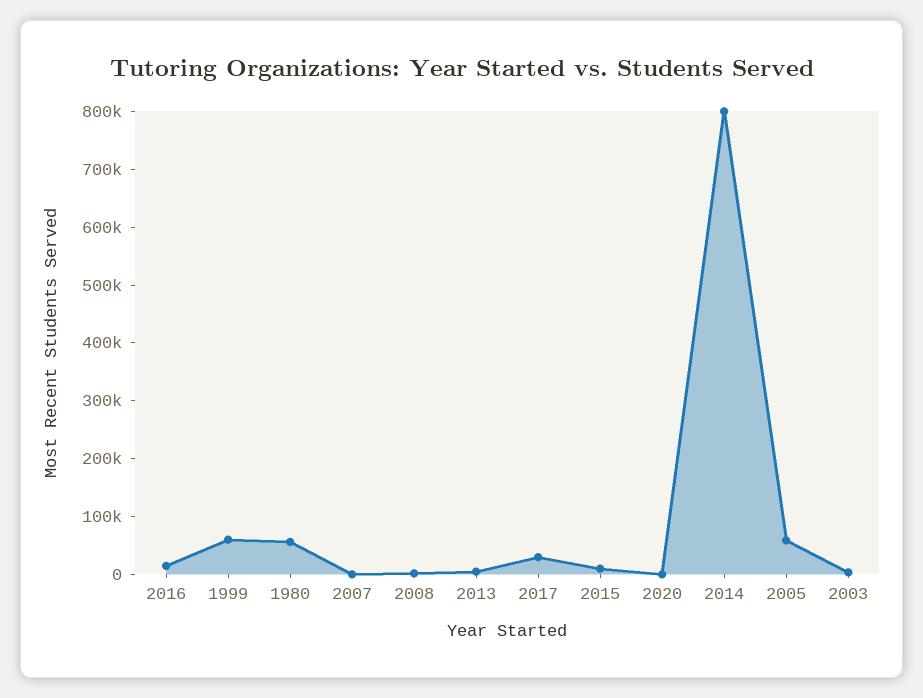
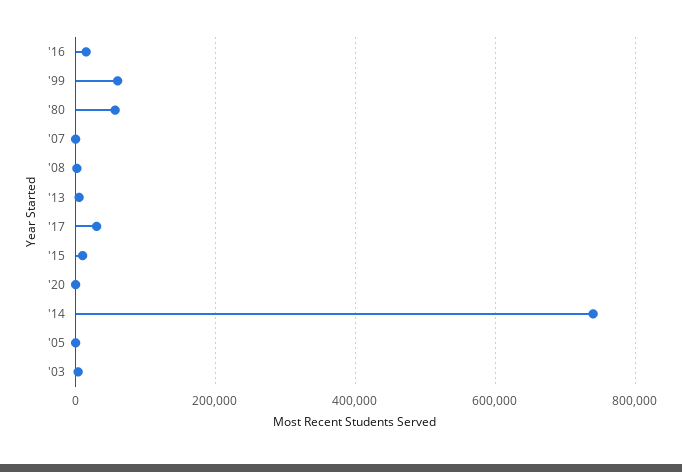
2014: 800000 -> 740000
2005: 60000 -> 0

